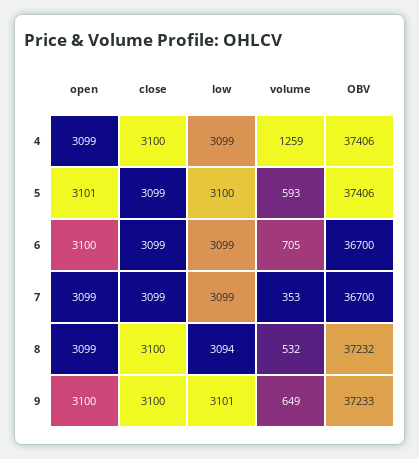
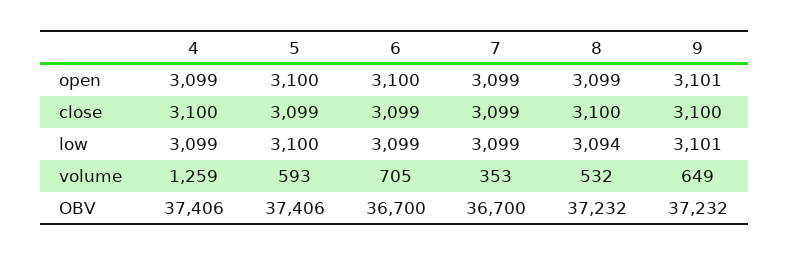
open, 5: 3101 -> 3100
open, 9: 3100 -> 3101
OBV, 9: 37233 -> 37232

